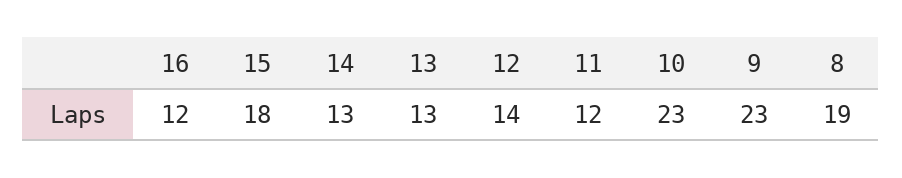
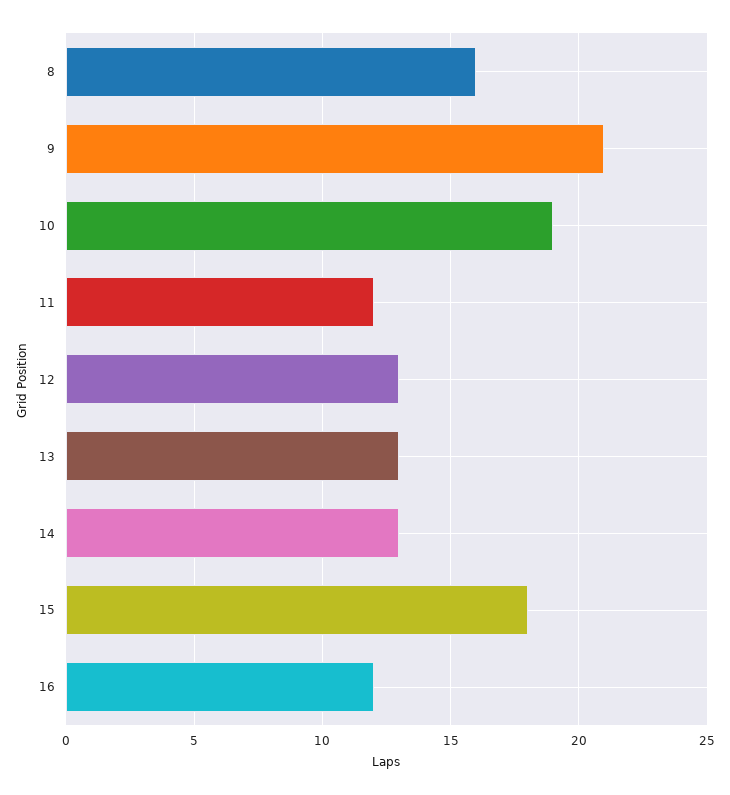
12: 14 -> 13
10: 23 -> 19
9: 23 -> 21
8: 19 -> 16

